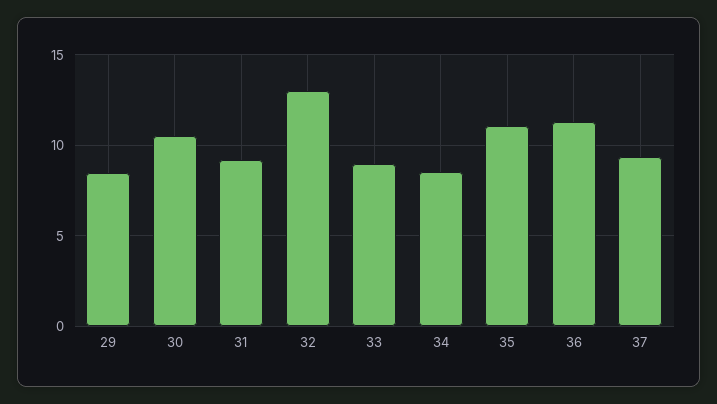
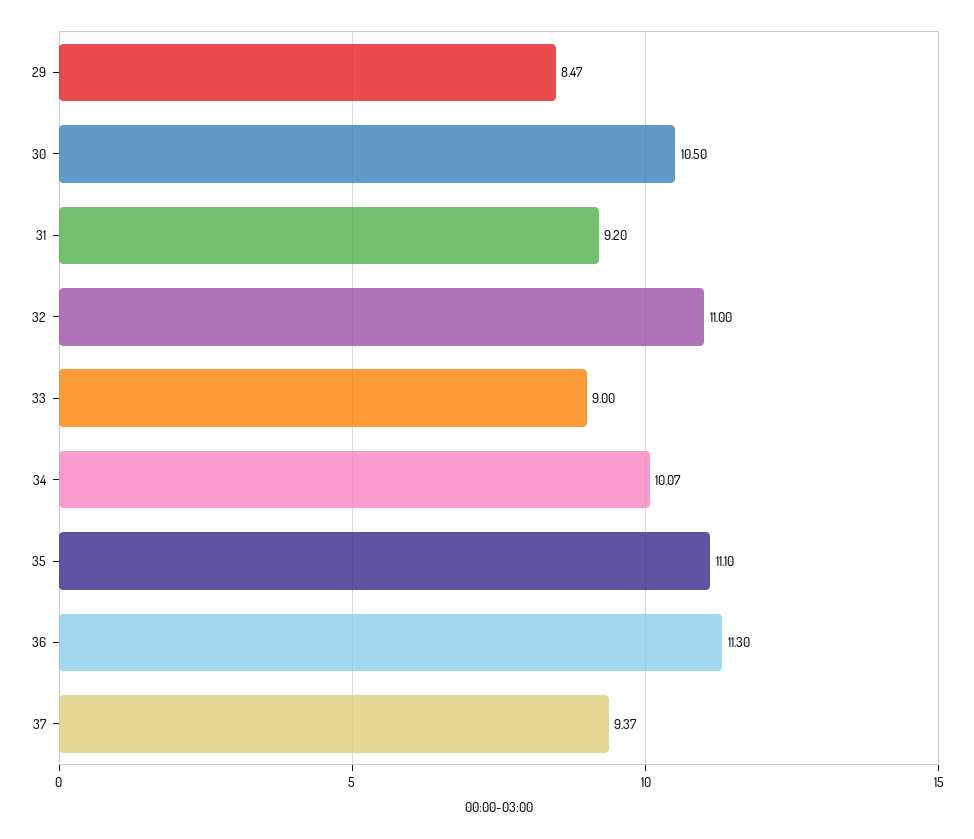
32: 13 -> 11
34: 8.5 -> 10.07

